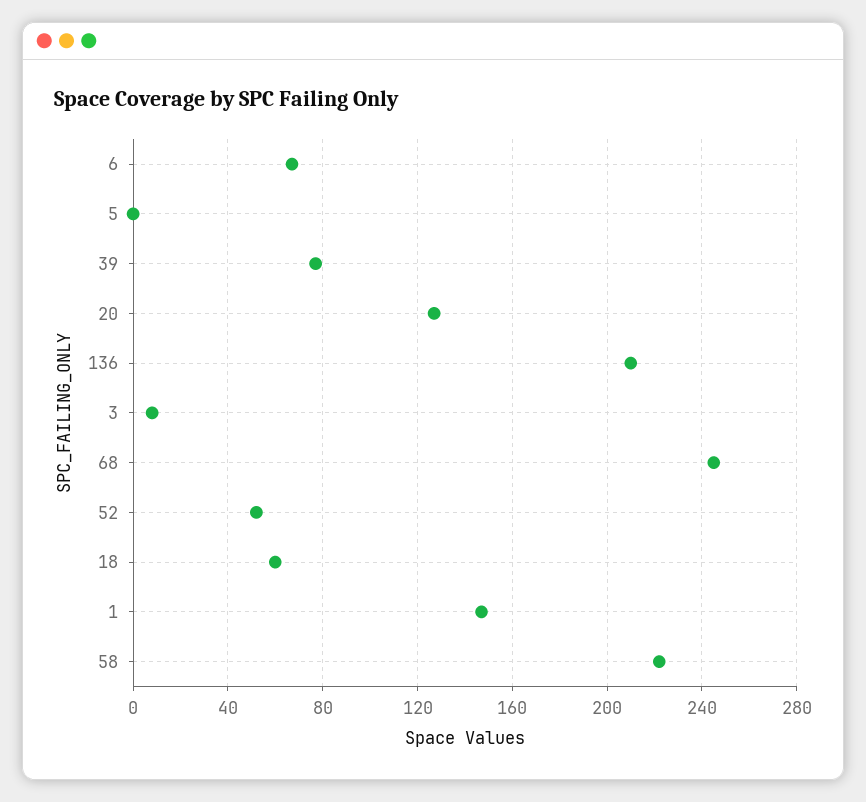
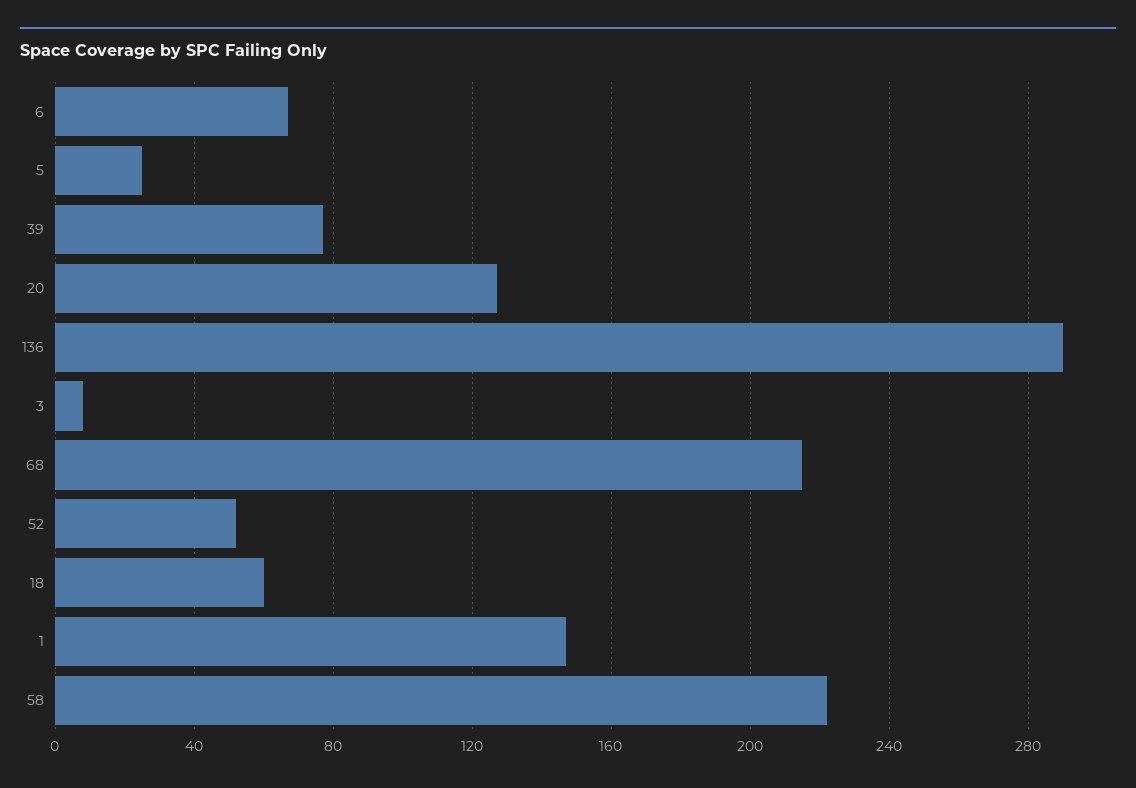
5: 0 -> 25
136: 210 -> 290
68: 245 -> 215

